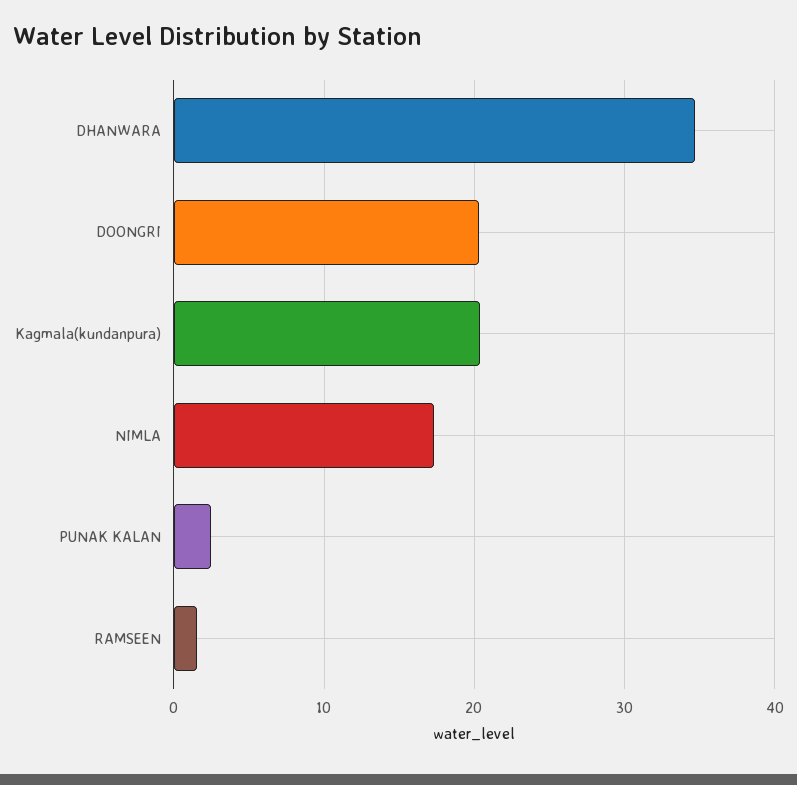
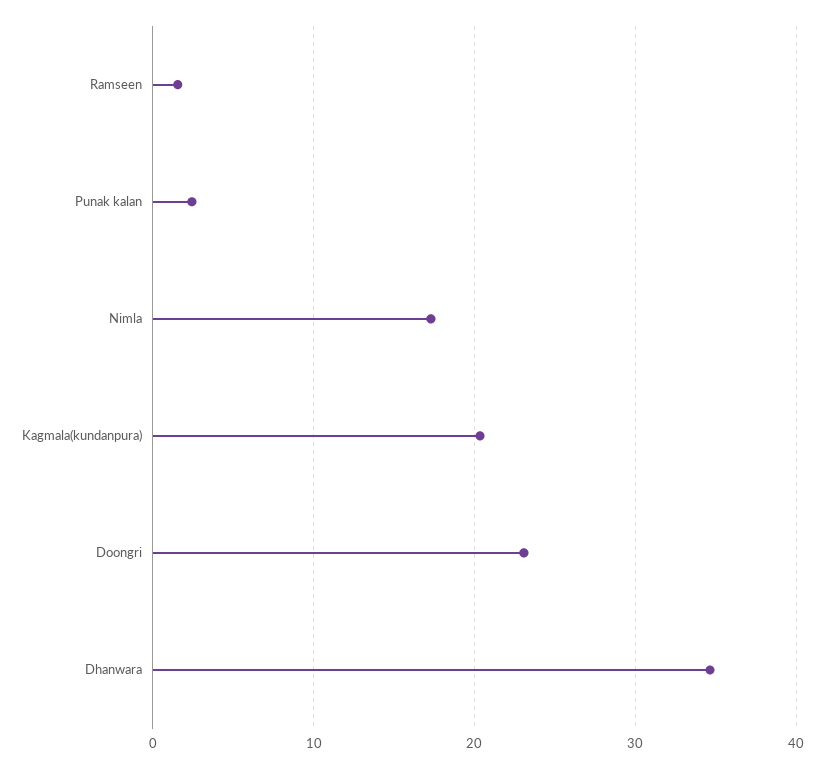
DOONGRI: 20 -> 23

